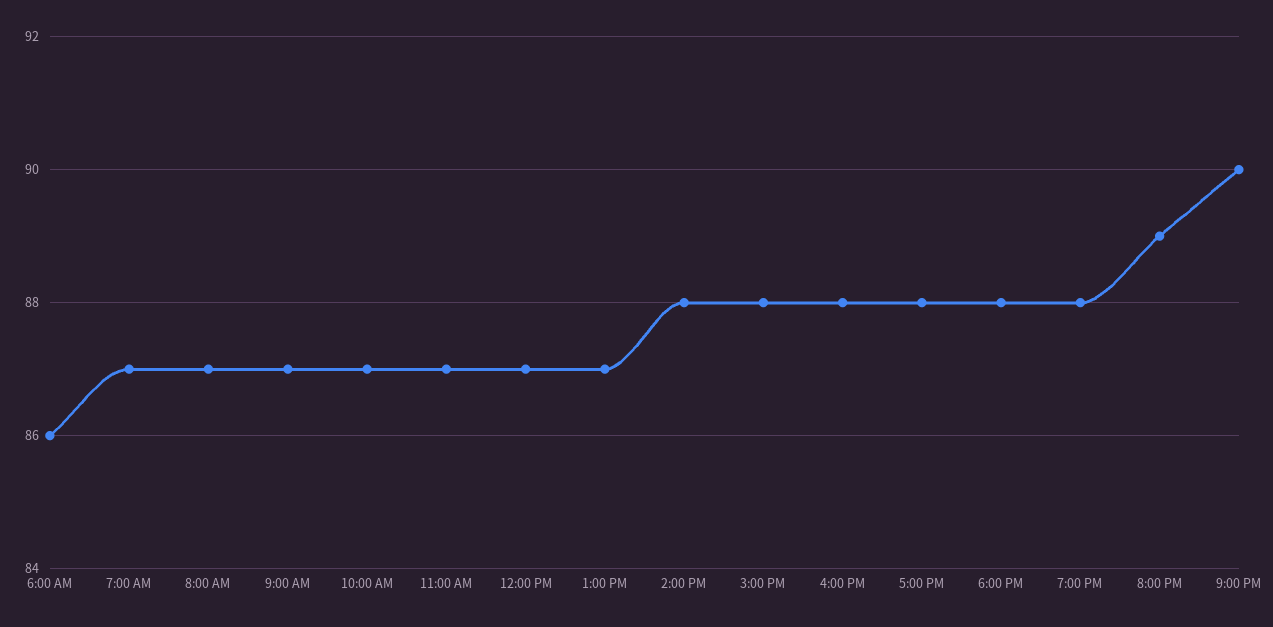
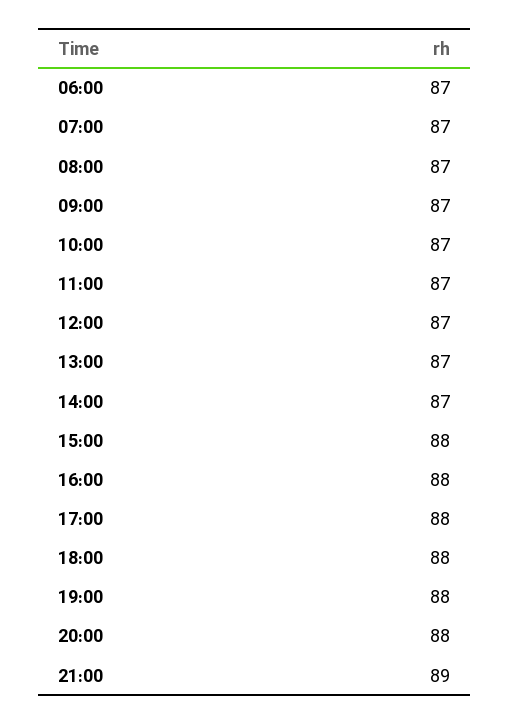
6:00 AM: 86 -> 87
2:00 PM: 88 -> 87
8:00 PM: 89 -> 88
9:00 PM: 90 -> 89

